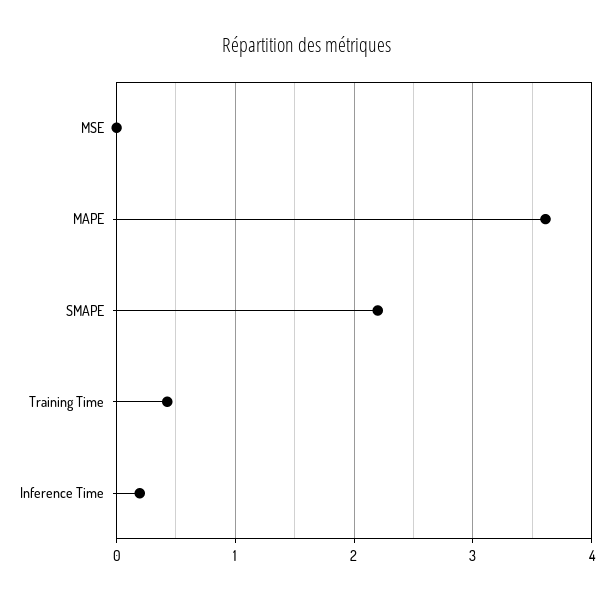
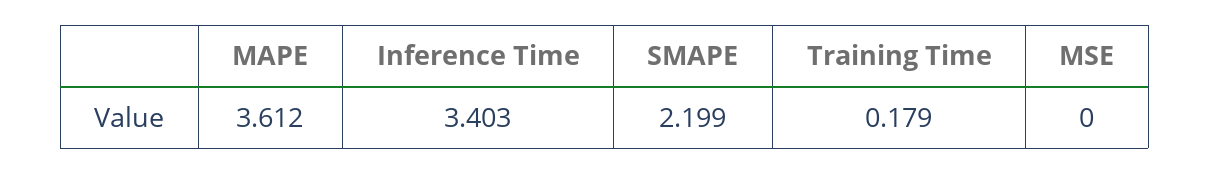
Training Time: 0.4 -> 0.179
Inference Time: 0.2 -> 3.403

